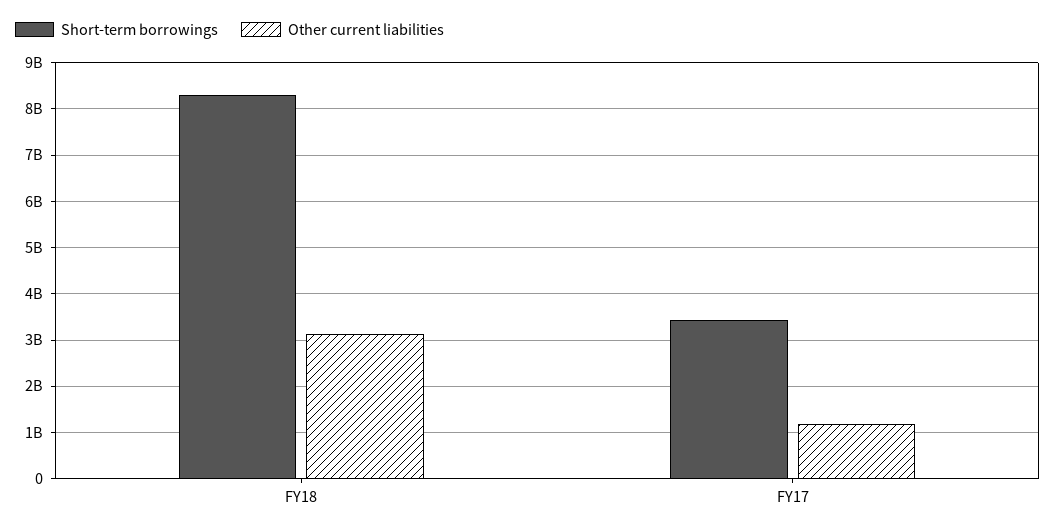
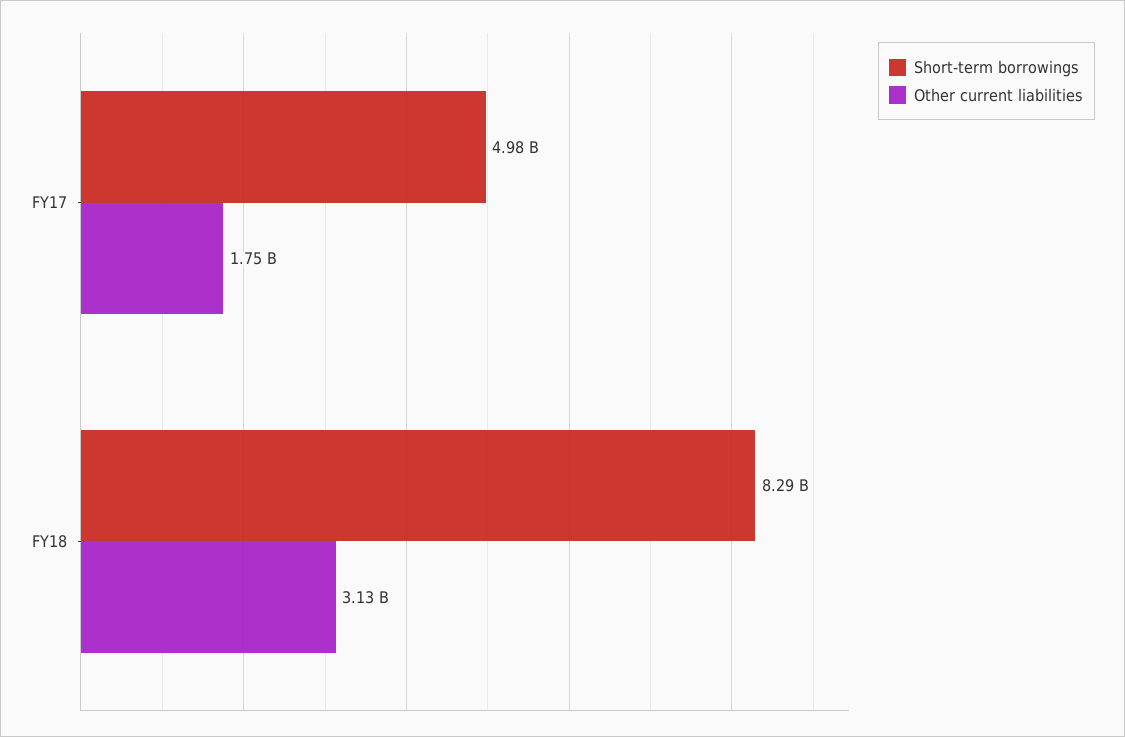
Short-term borrowings, FY17: 3400000000 -> 4980000000
Other current liabilities, FY17: 1200000000 -> 1750000000

